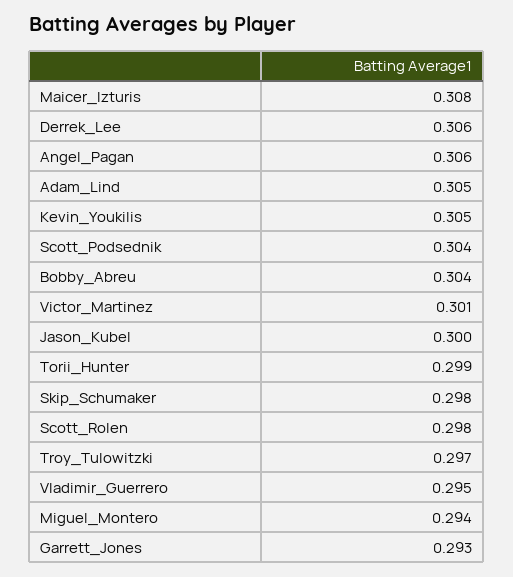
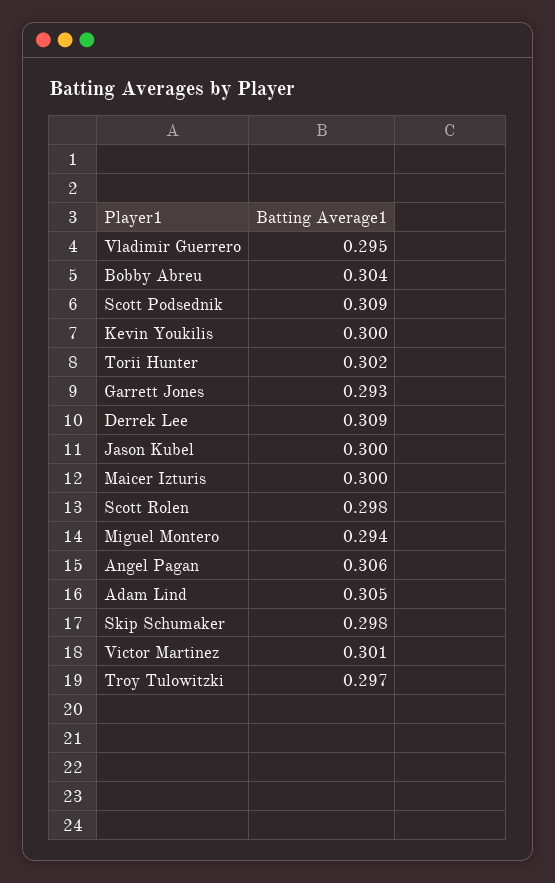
Maicer_Izturis: 0.308 -> 0.3
Derrek_Lee: 0.306 -> 0.309
Kevin_Youkilis: 0.305 -> 0.3
Scott_Podsednik: 0.304 -> 0.309
Torii_Hunter: 0.299 -> 0.302

